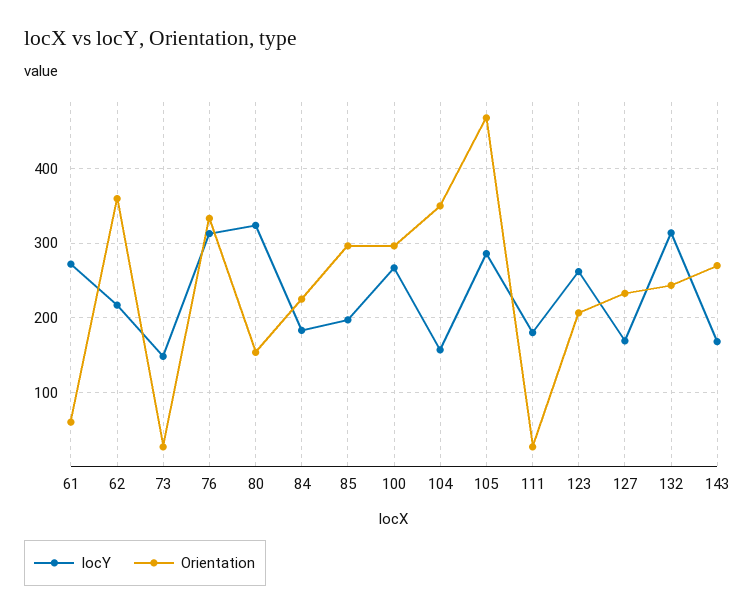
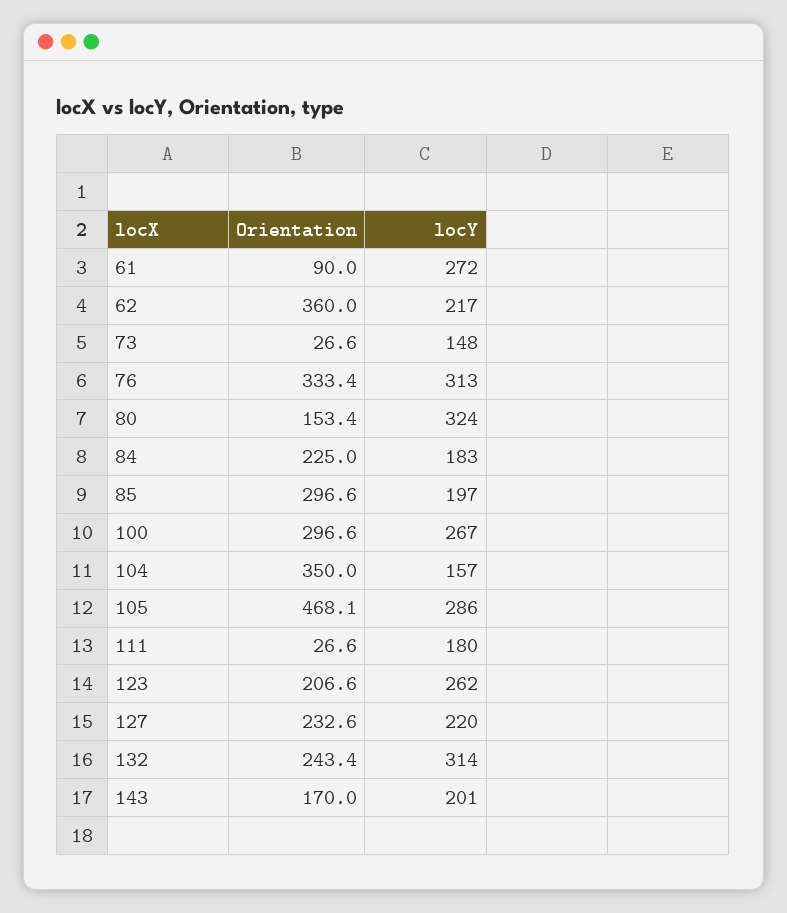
Orientation, 61: 60 -> 90
locY, 127: 170 -> 220
locY, 143: 170 -> 201
Orientation, 143: 270 -> 170

